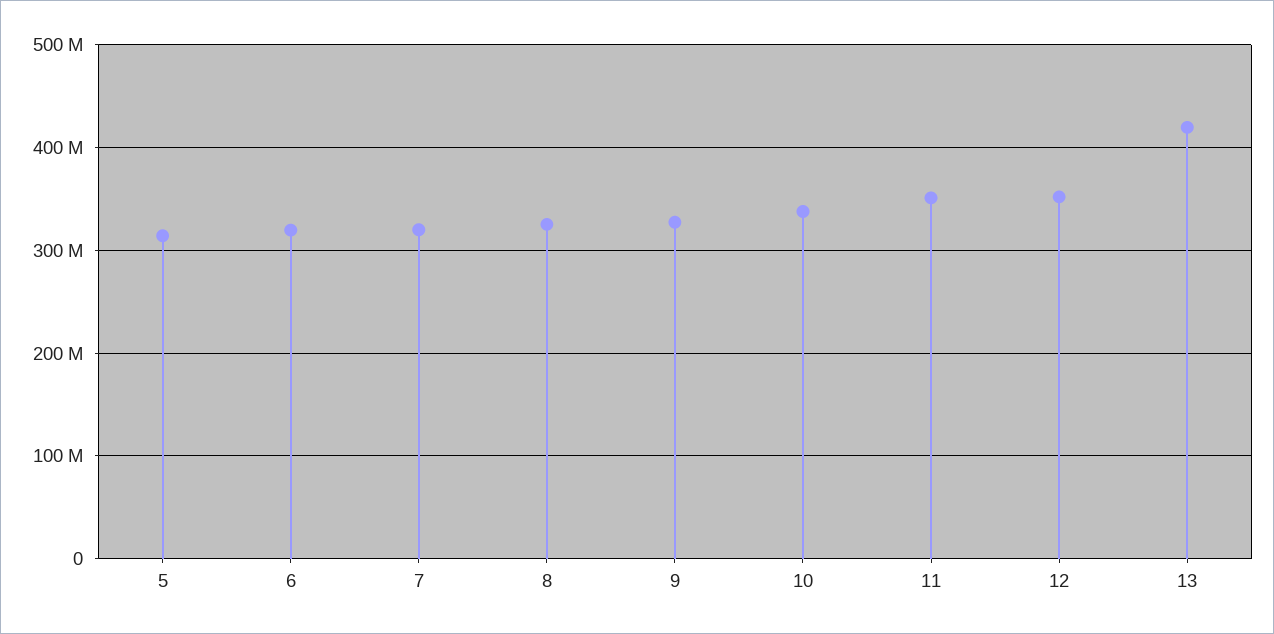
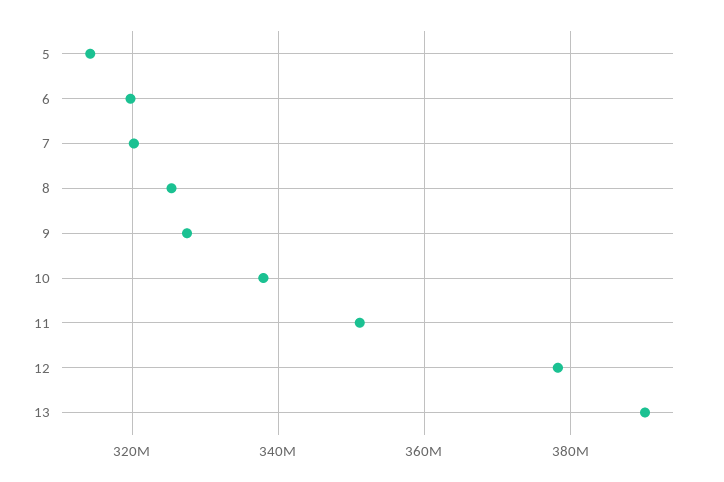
12: 350000000 -> 378000000
13: 420000000 -> 390000000

